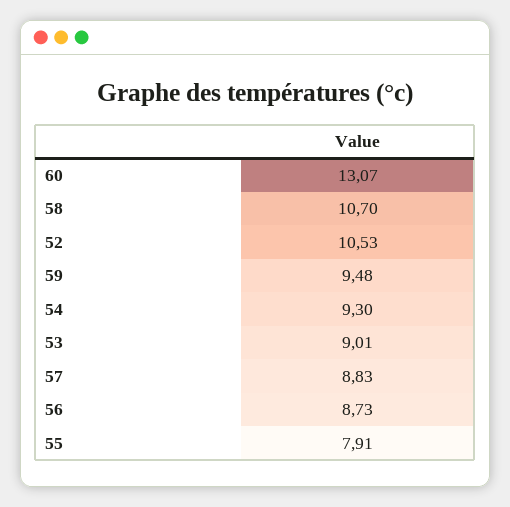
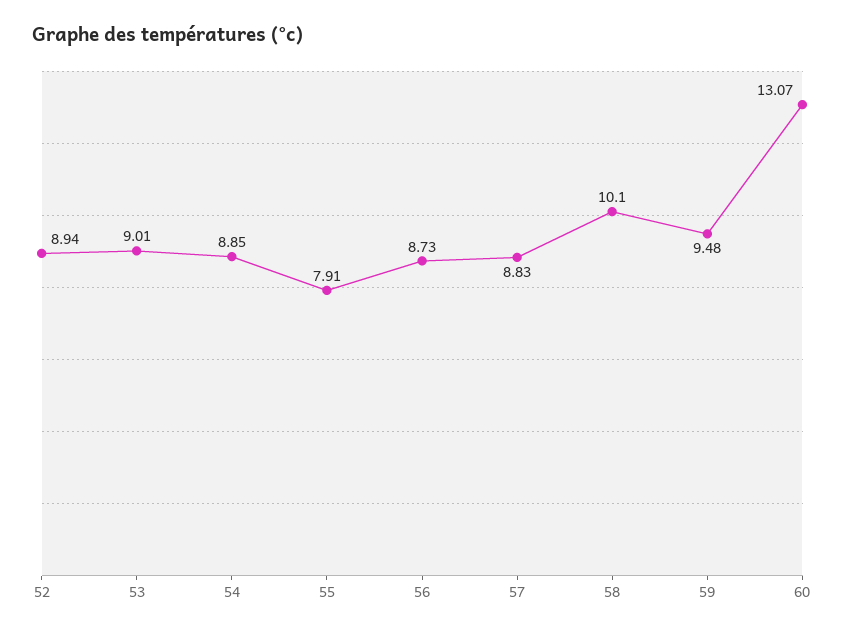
58: 10.7 -> 10.1
52: 10.53 -> 8.94
54: 9.3 -> 8.85

